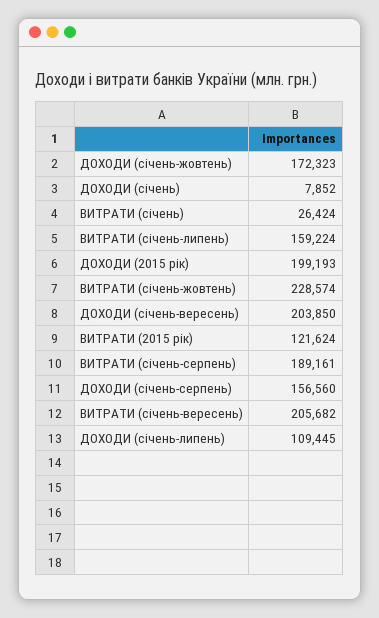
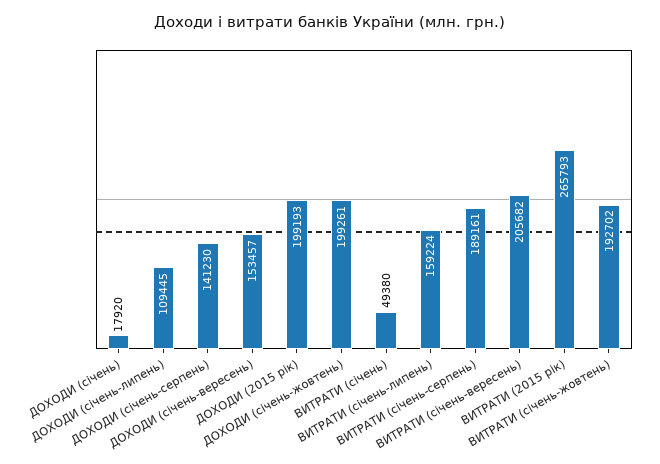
ДОХОДИ (січень-жовтень): 172323 -> 199261
ДОХОДИ (січень): 7852 -> 17920
ВИТРАТИ (січень): 26424 -> 49380
ВИТРАТИ (січень-жовтень): 228574 -> 192702
ДОХОДИ (січень-вересень): 203850 -> 153457
ВИТРАТИ (2015 рік): 121624 -> 265793
ДОХОДИ (січень-серпень): 156560 -> 141230

